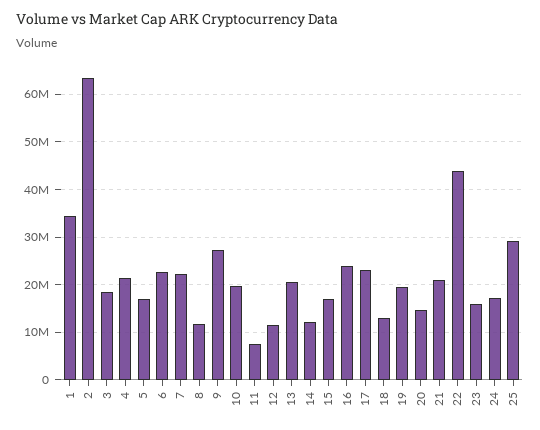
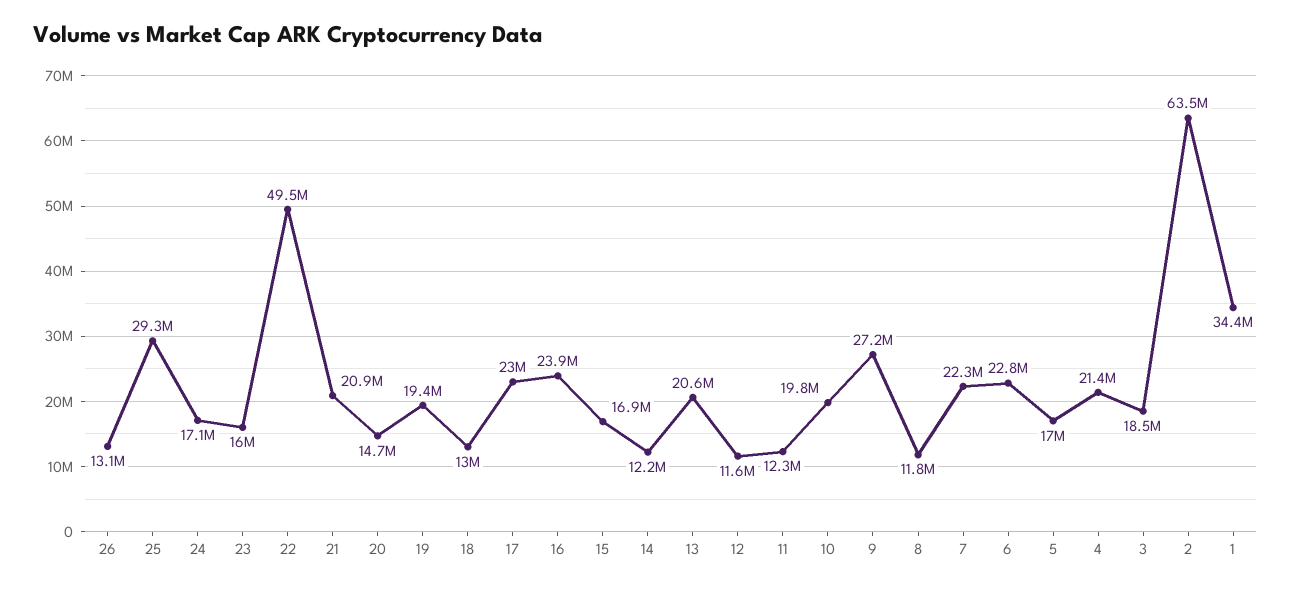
11: 8000000 -> 12300000
22: 44000000 -> 49500000
26: none -> 13100000

